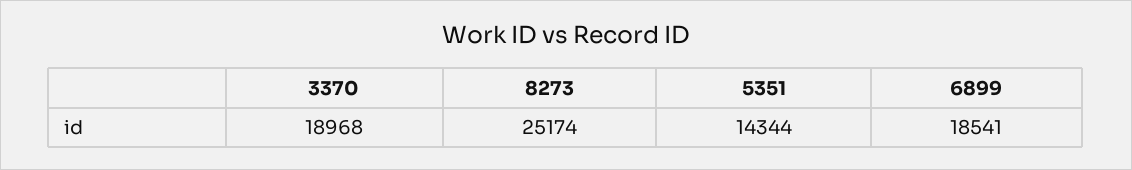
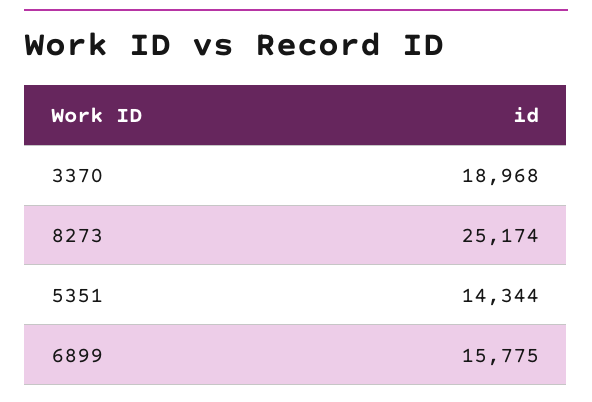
6899: 18541 -> 15775

